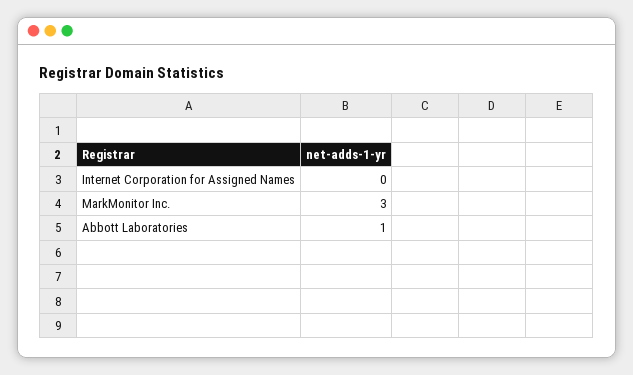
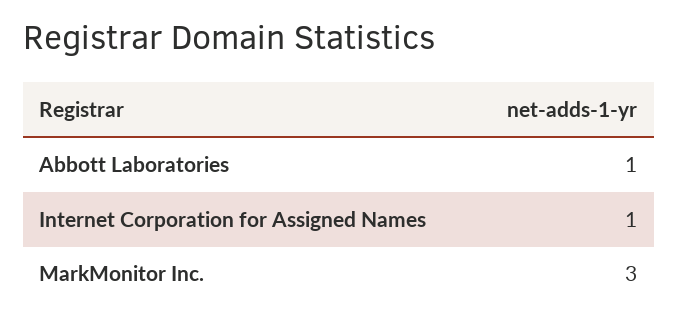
Internet Corporation for Assigned Names: 0 -> 1

